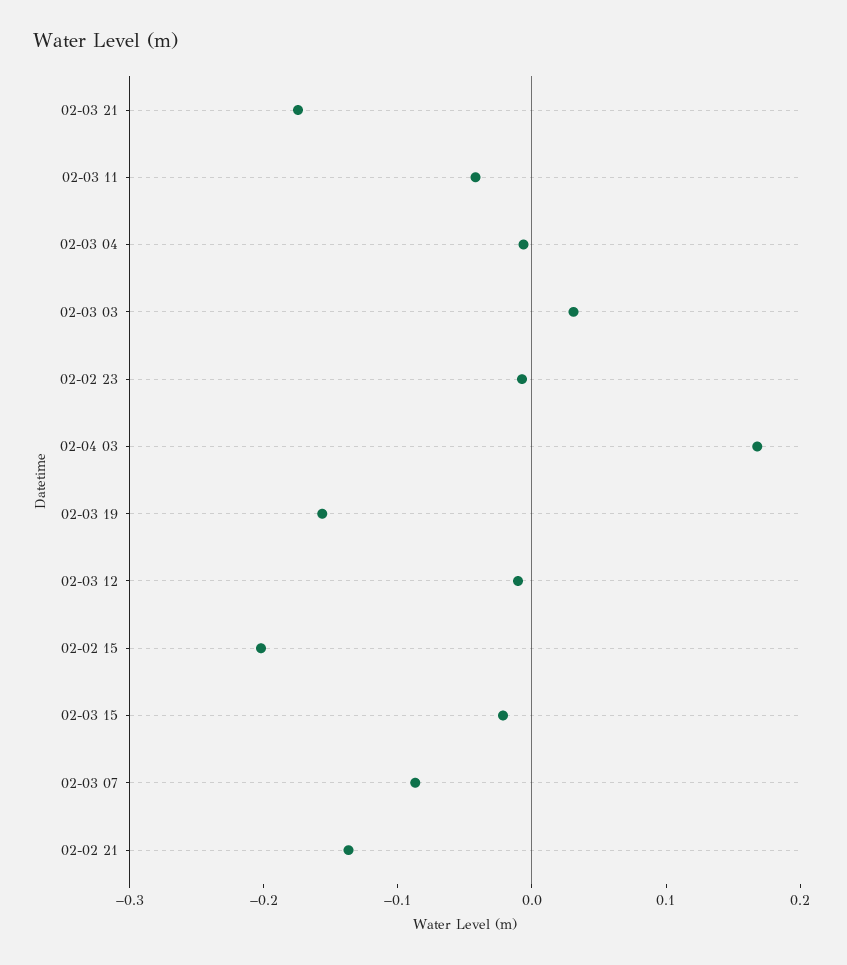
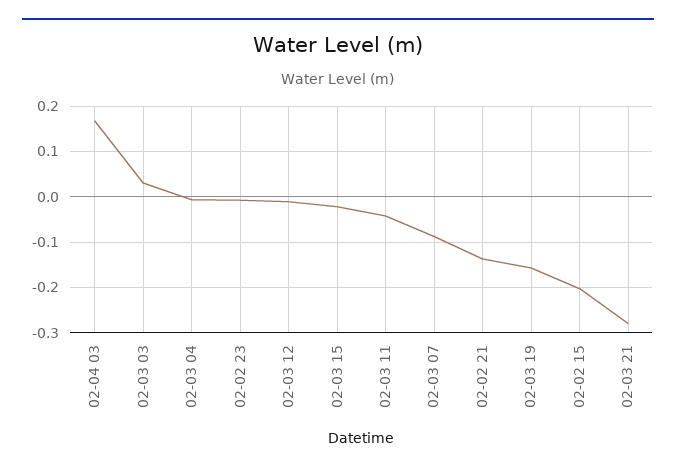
02-03 21: -0.18 -> -0.28

